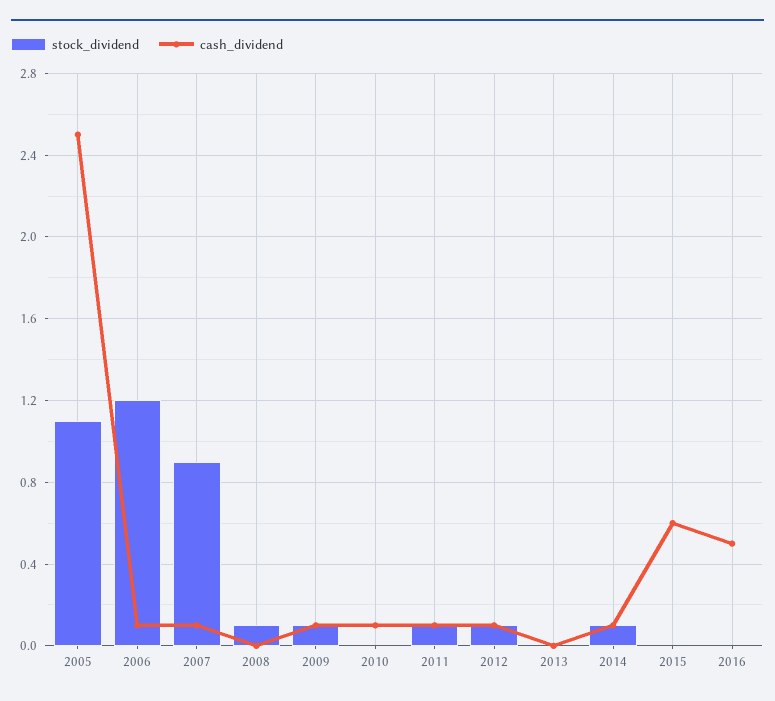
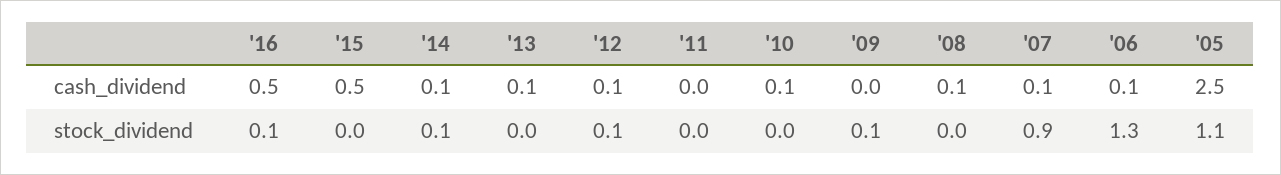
stock_dividend, 2006: 1.2 -> 1.3
stock_dividend, 2008: 0.1 -> 0
cash_dividend, 2008: 0 -> 0.1
cash_dividend, 2009: 0.1 -> 0
stock_dividend, 2011: 0.1 -> 0
cash_dividend, 2011: 0.1 -> 0
cash_dividend, 2013: 0 -> 0.1
cash_dividend, 2015: 0.6 -> 0.5
stock_dividend, 2016: 0 -> 0.1

